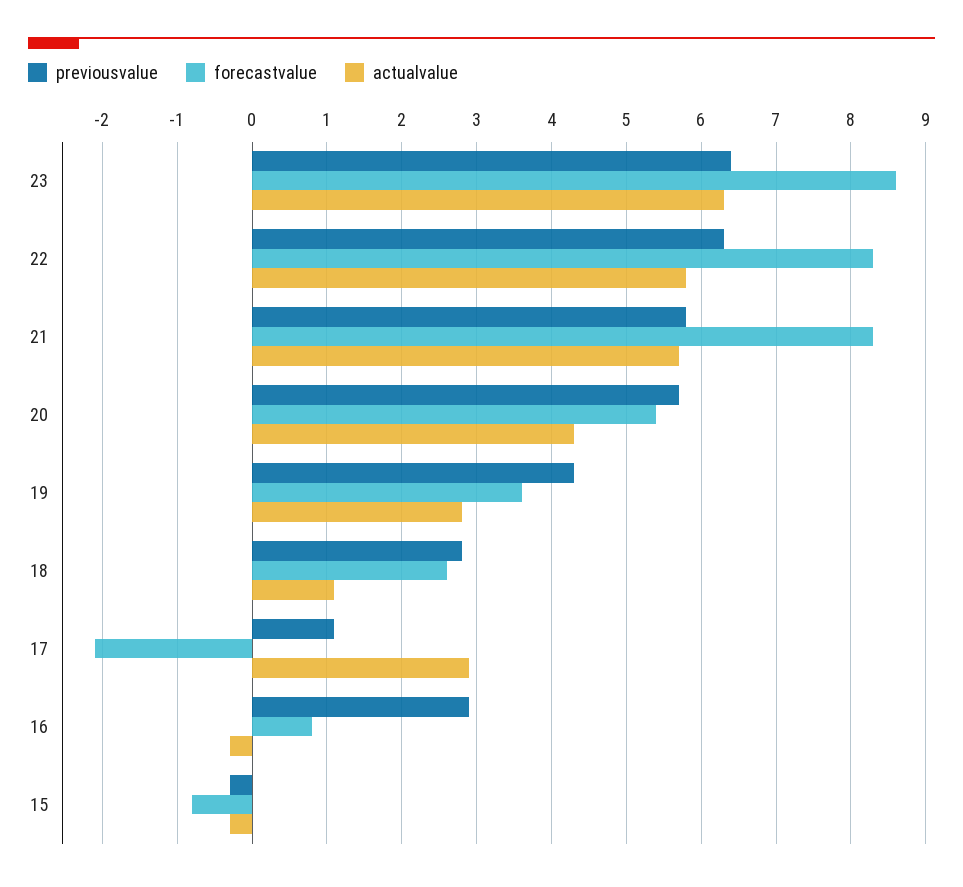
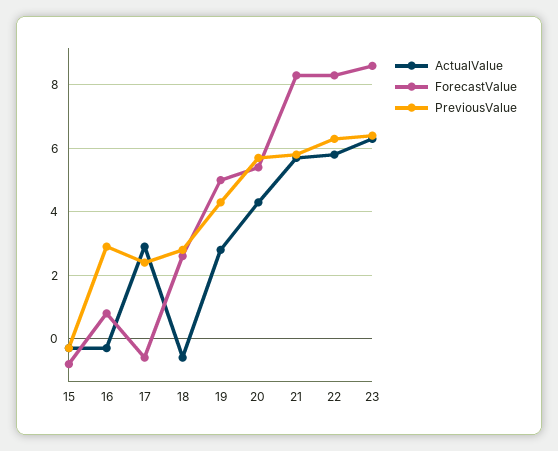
forecastvalue, 19: 3.6 -> 5
actualvalue, 18: 1.1 -> -0.5
previousvalue, 17: 1.1 -> 2.5
forecastvalue, 17: -2.1 -> -0.5

